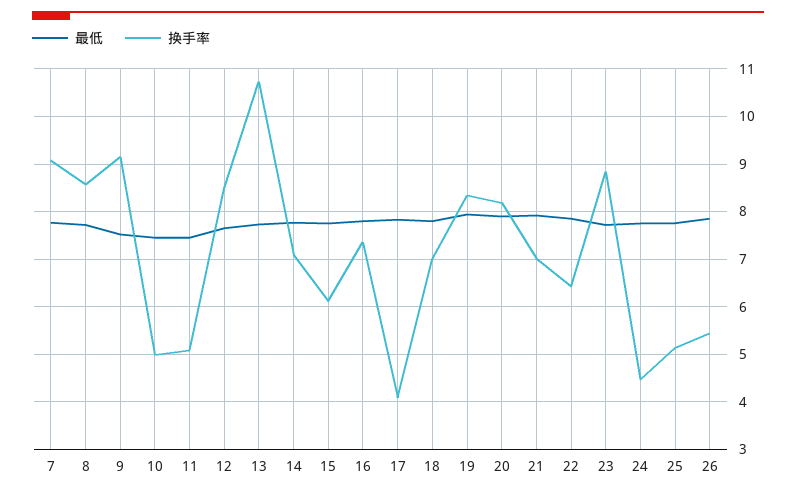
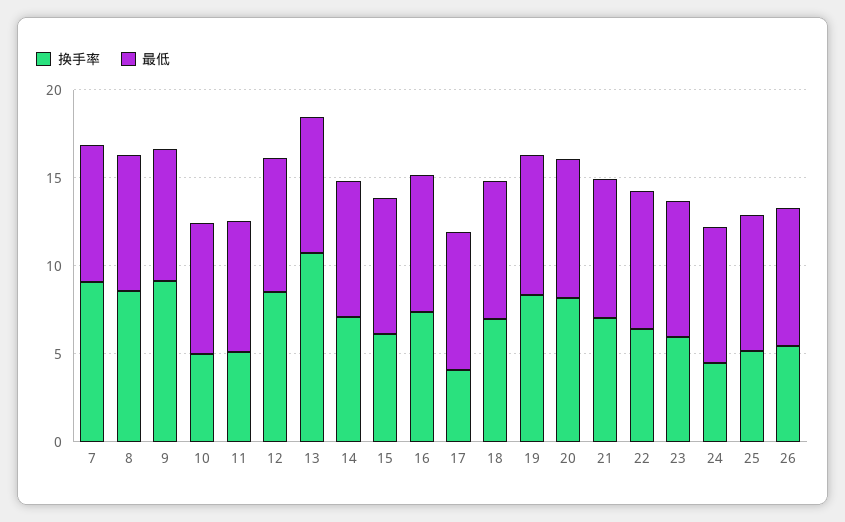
换手率, 23: 8.8 -> 6

